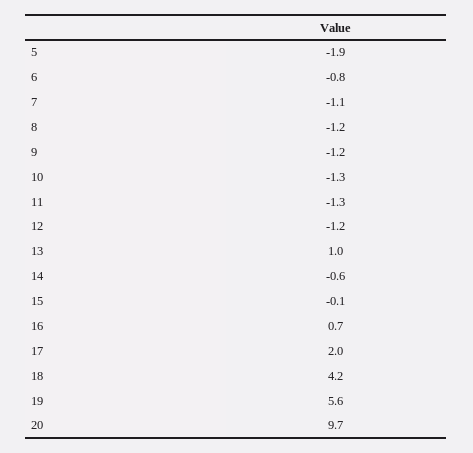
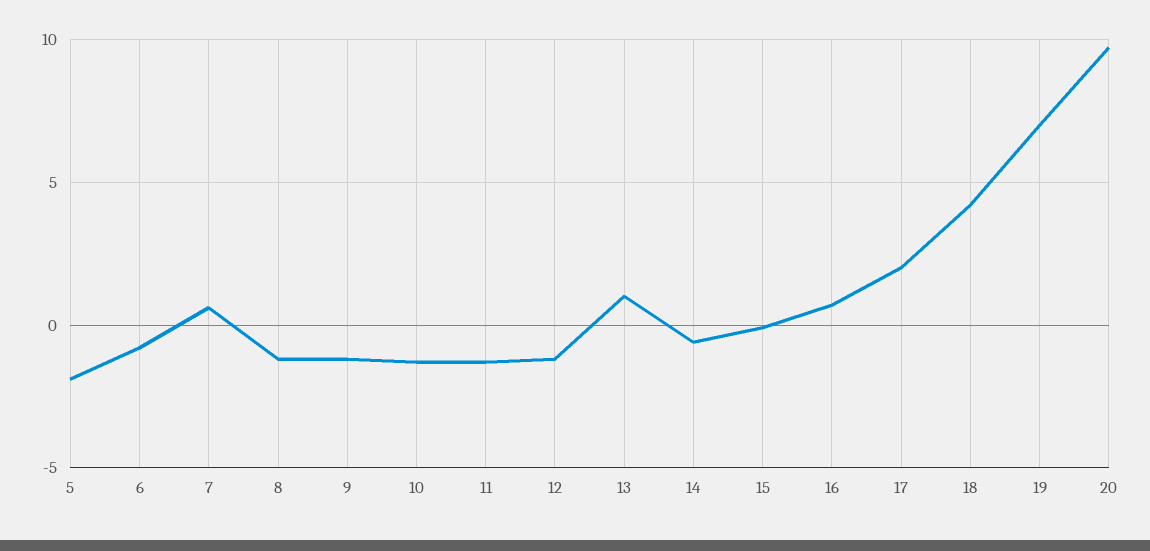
7: -1.1 -> 0.5
19: 5.6 -> 7

